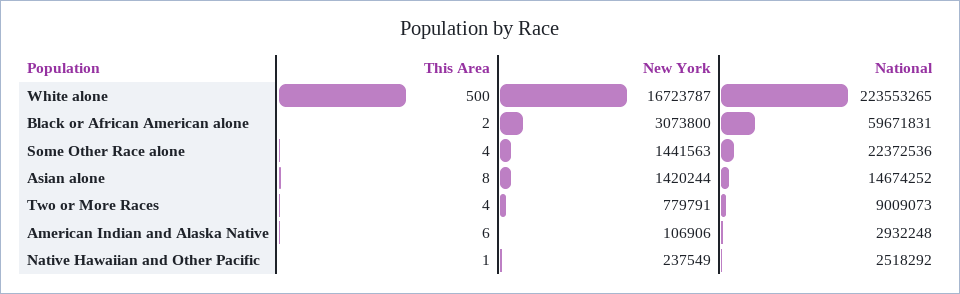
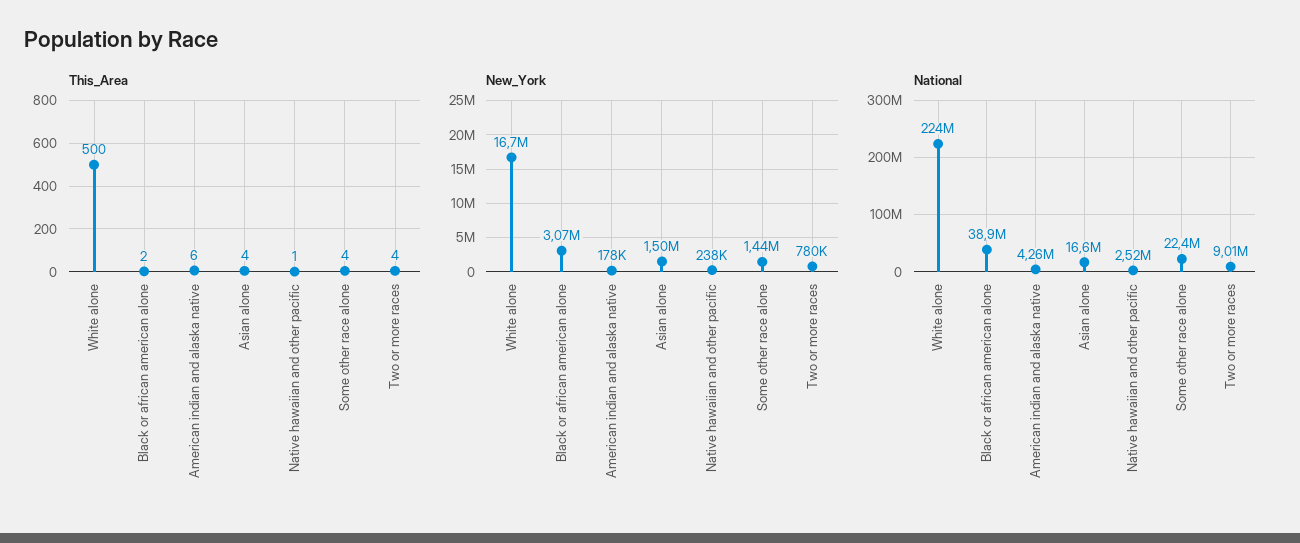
National, Black or African American alone: 59671831 -> 38900000
This Area, Asian alone: 8 -> 4
New York, Asian alone: 1420244 -> 1500000
National, Asian alone: 14674252 -> 16600000
New York, American Indian and Alaska Native: 106906 -> 178000
National, American Indian and Alaska Native: 2932248 -> 4260000

